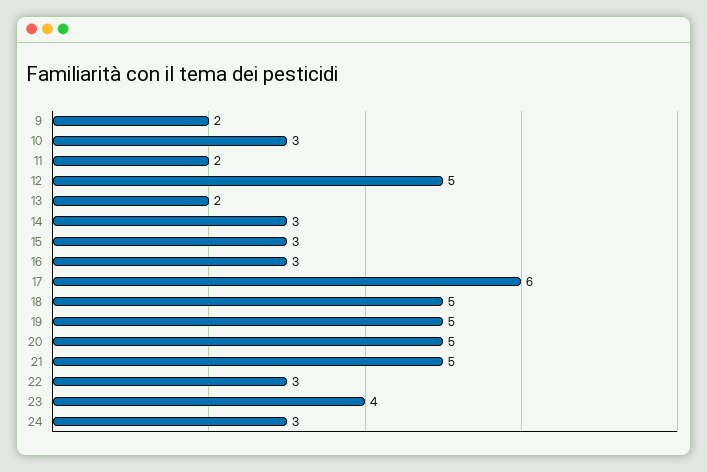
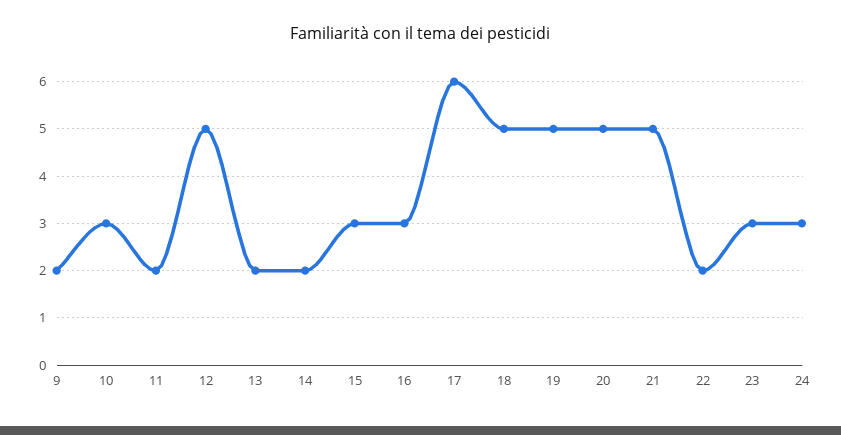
14: 3 -> 2
22: 3 -> 2
23: 4 -> 3

